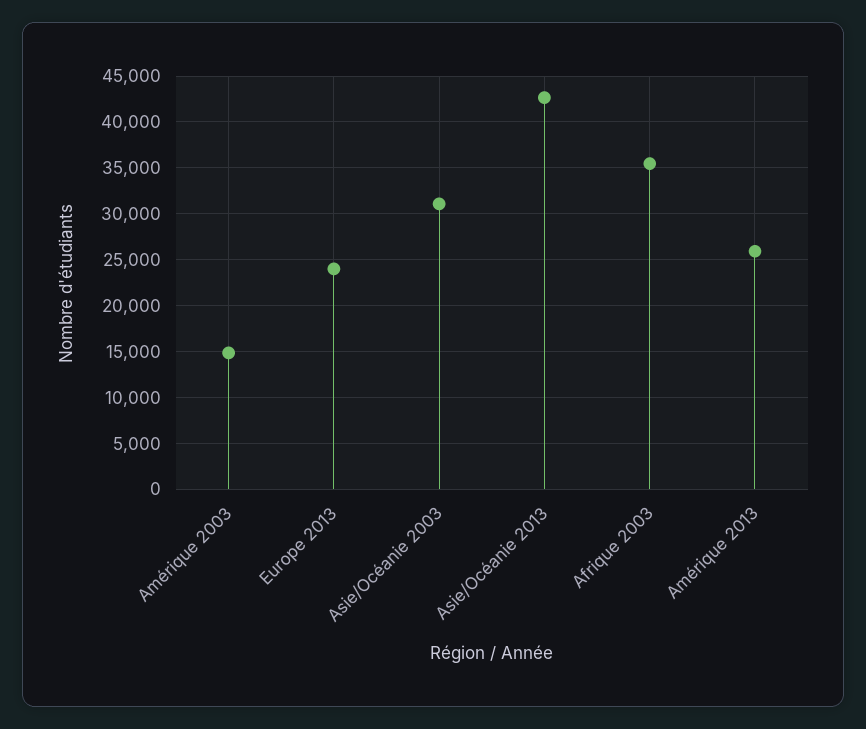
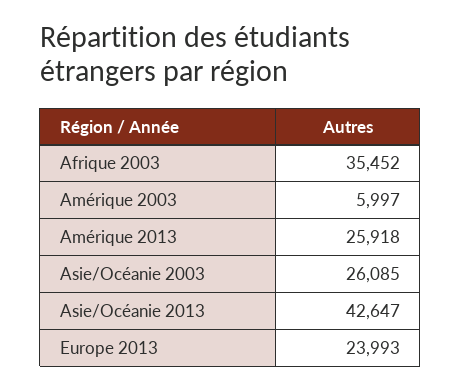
Amérique 2003: 15000 -> 5997
Asie/Océanie 2003: 31000 -> 26085

